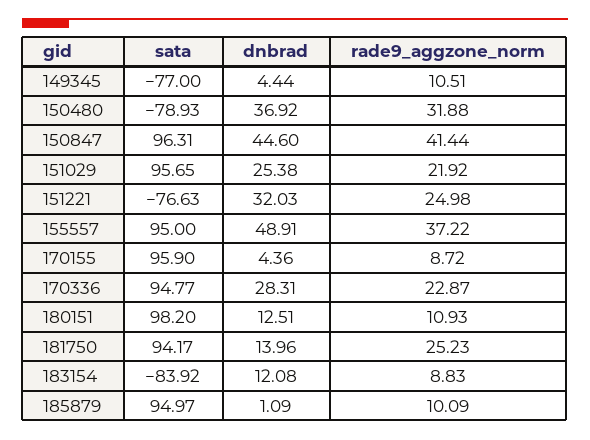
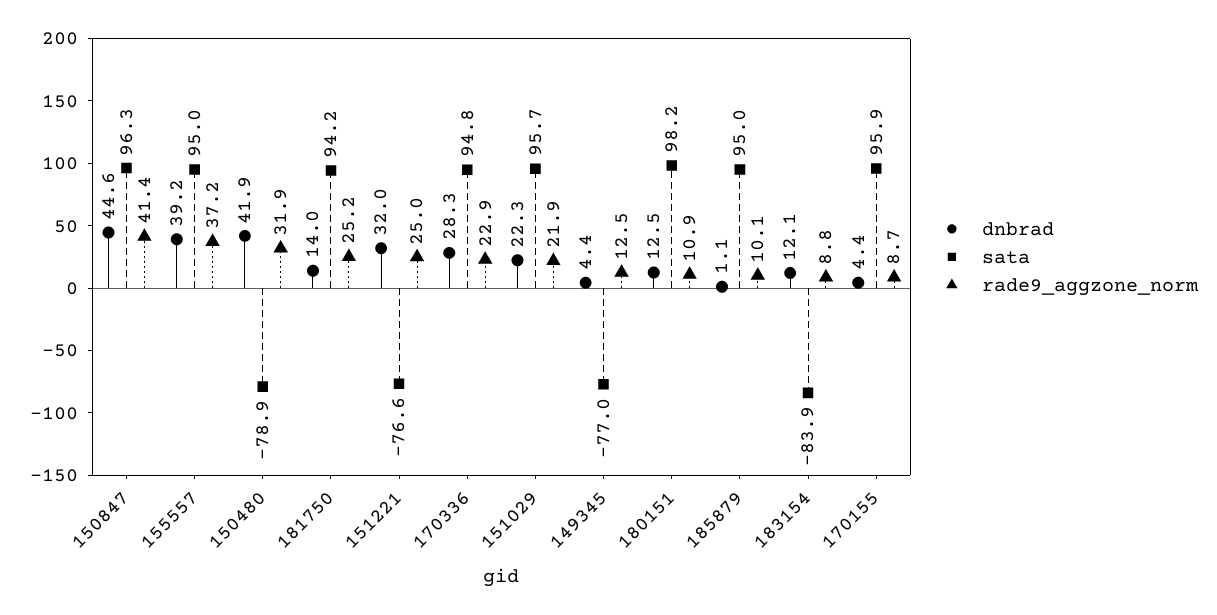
rade9_aggzone_norm, 149345: 10.51 -> 12.5
dnbrad, 150480: 36.92 -> 41.9
dnbrad, 151029: 25.38 -> 22.3
dnbrad, 155557: 48.91 -> 39.2

